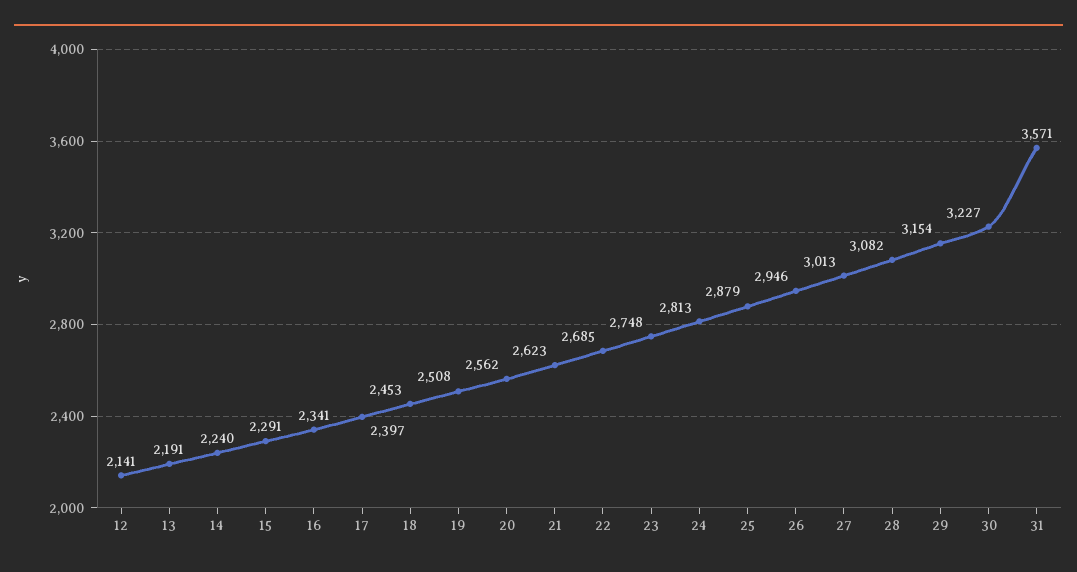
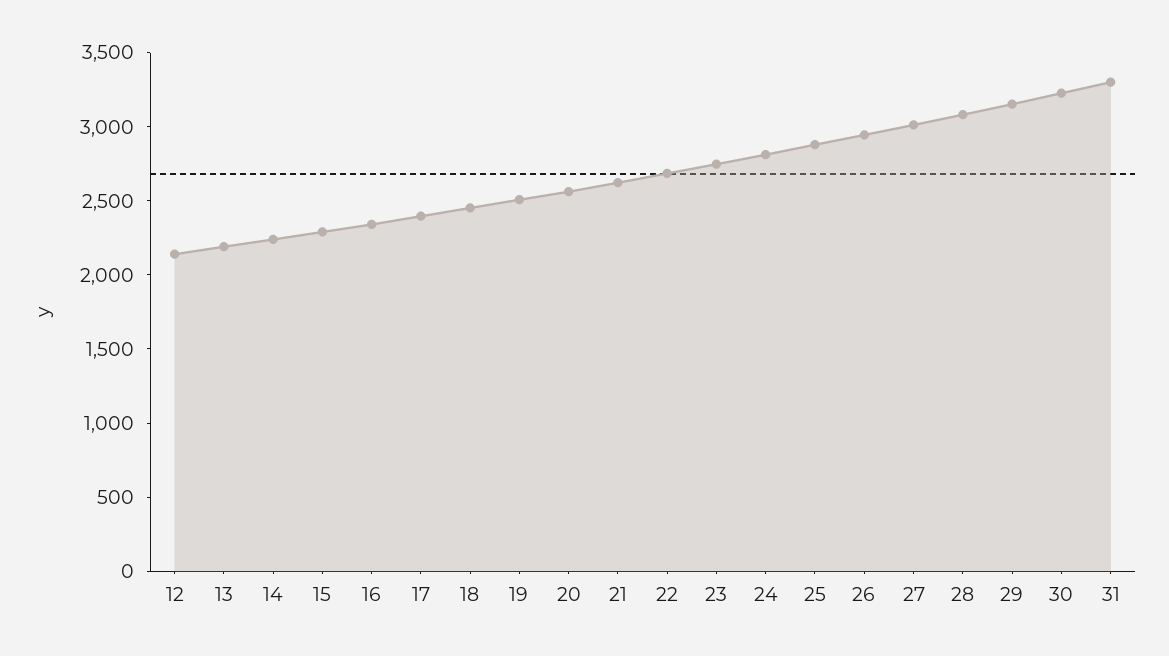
31: 3571 -> 3300

